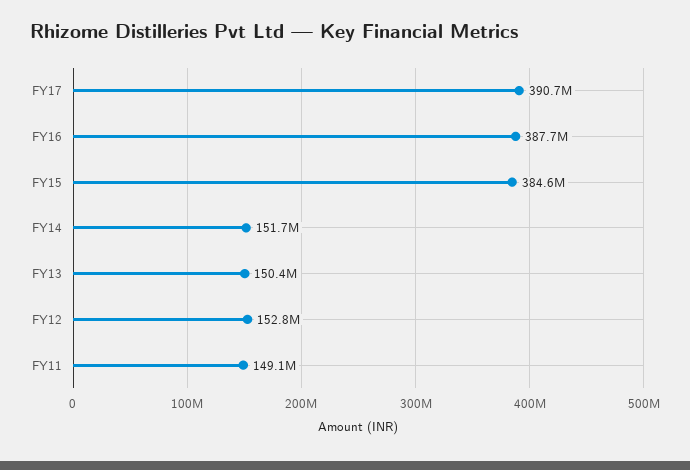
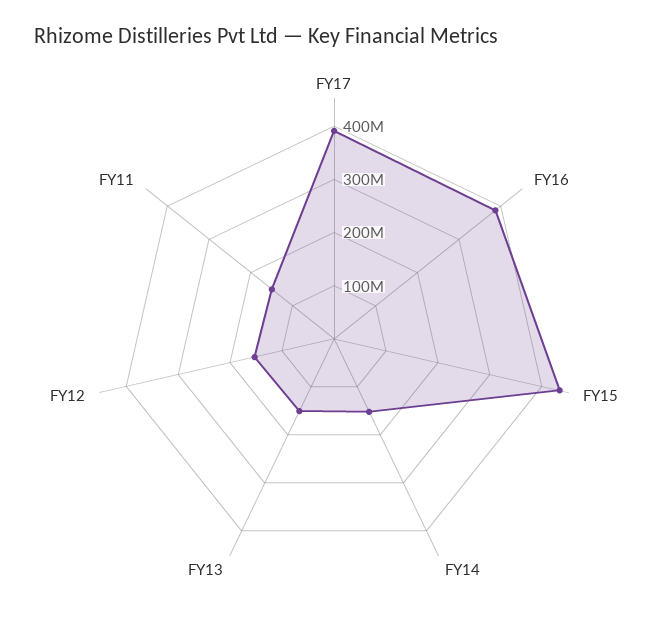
FY15: 384600000 -> 440000000

